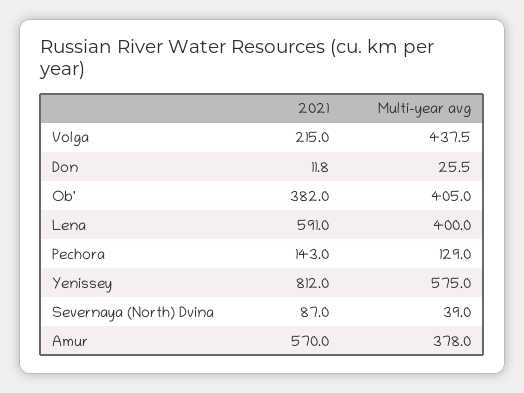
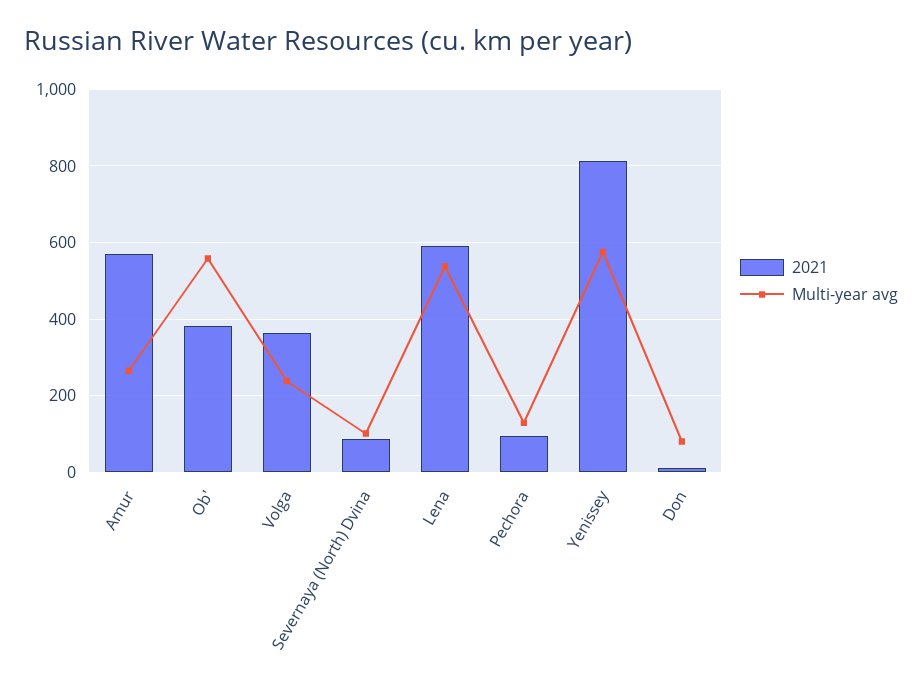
2021, Volga: 215 -> 360
Multi-year avg, Volga: 437.5 -> 240
Multi-year avg, Don: 25.5 -> 80
Multi-year avg, Ob': 405 -> 560
Multi-year avg, Lena: 400 -> 540
2021, Pechora: 143 -> 100
Multi-year avg, Severnaya (North) Dvina: 39 -> 100
Multi-year avg, Amur: 378 -> 260

